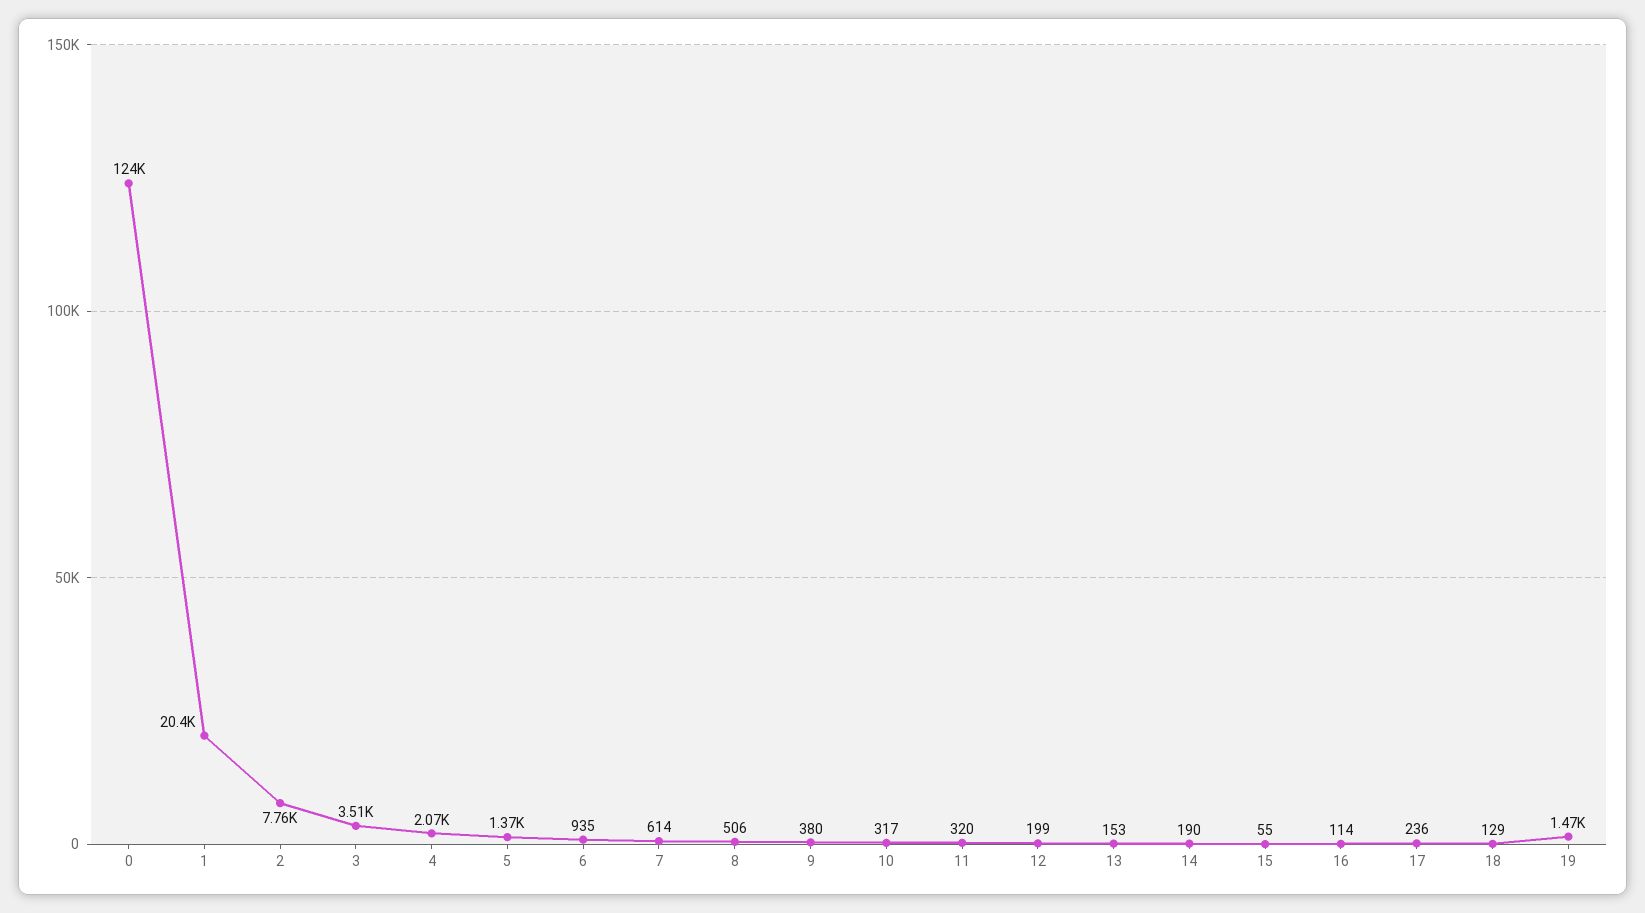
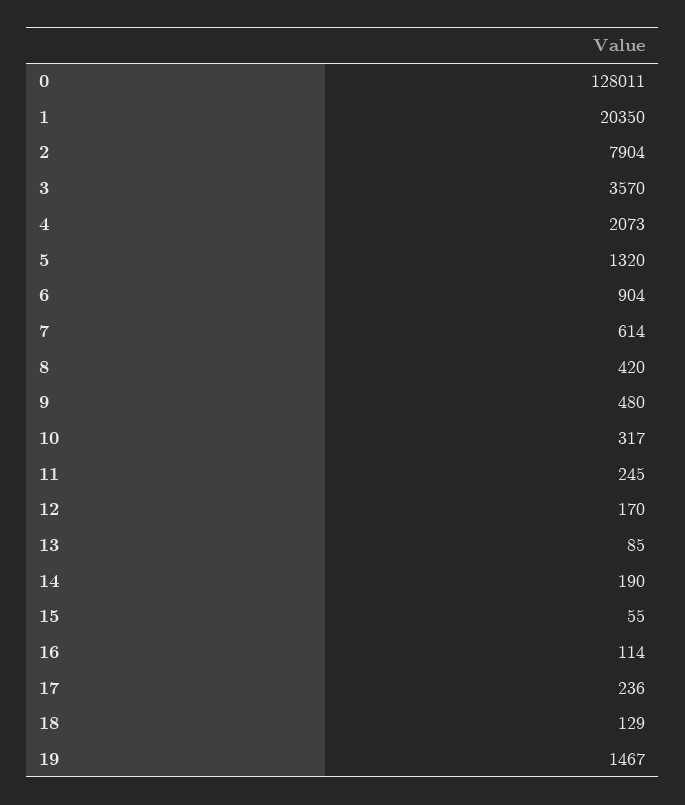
0: 124000 -> 128011
2: 7760 -> 7904
3: 3510 -> 3570
5: 1370 -> 1320
6: 935 -> 904
8: 506 -> 420
9: 380 -> 480
11: 320 -> 245
12: 199 -> 170
13: 153 -> 85

